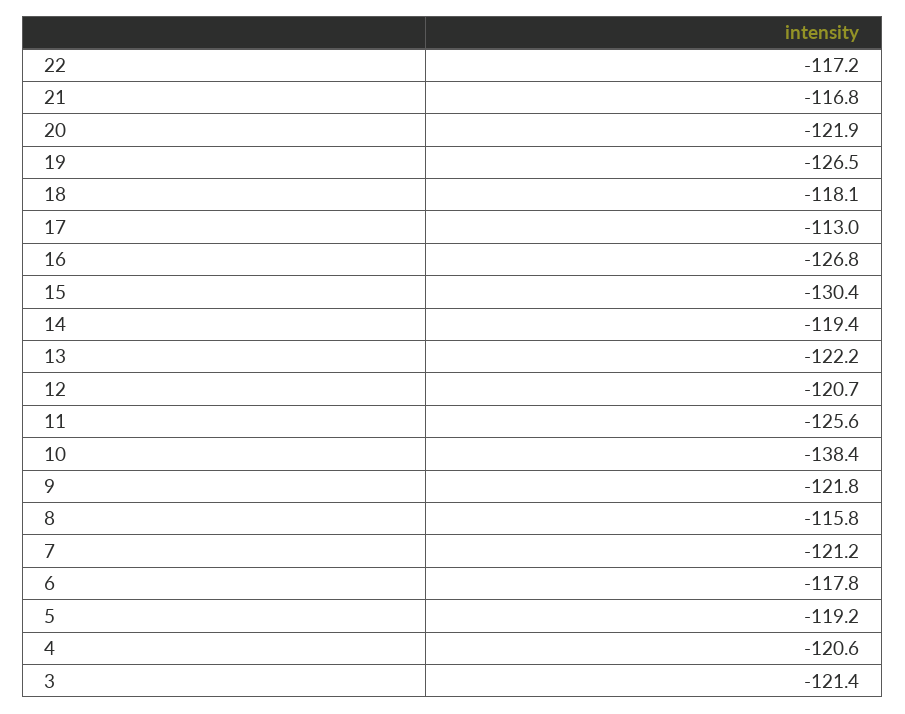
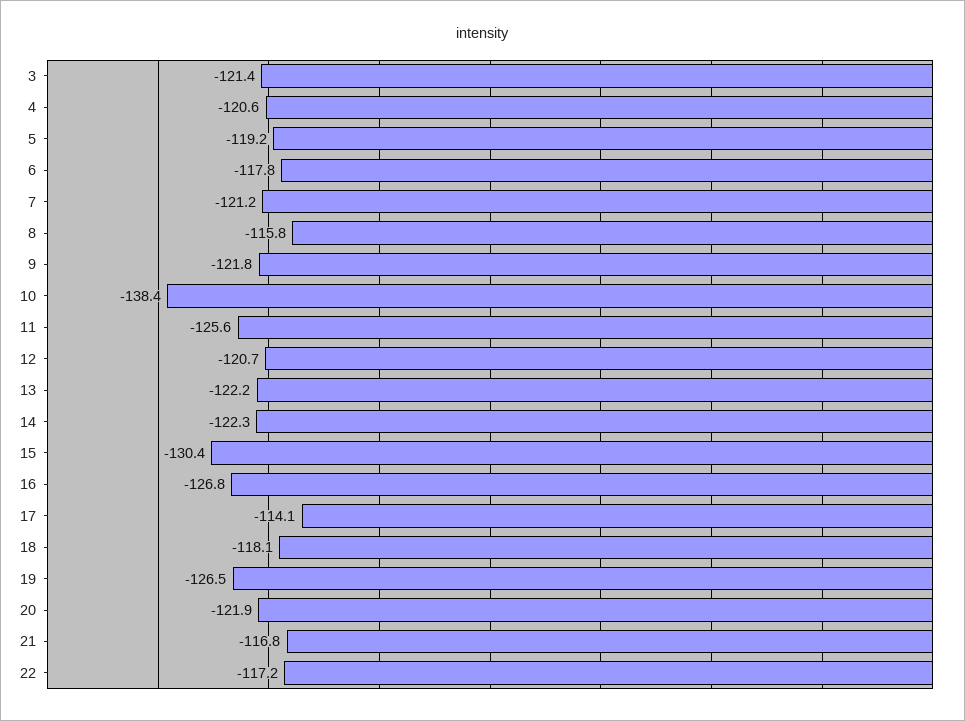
17: -113 -> -114.1
14: -119.4 -> -122.3

